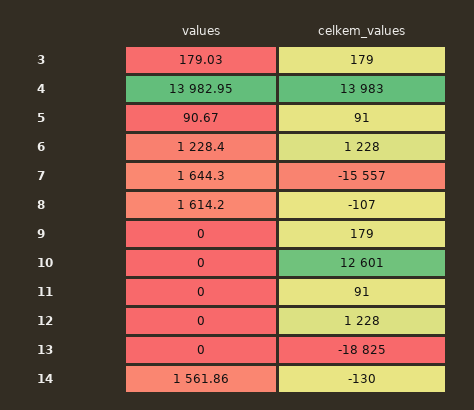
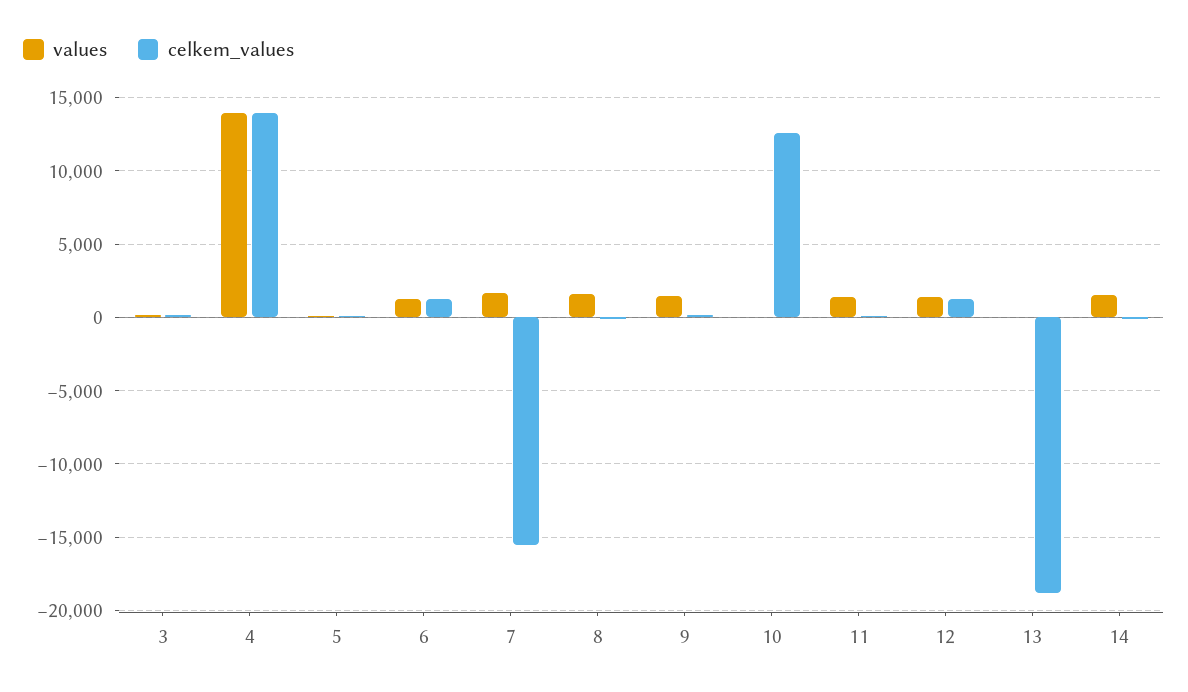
values, 9: 0 -> 1500
values, 11: 0 -> 1500
values, 12: 0 -> 1500

